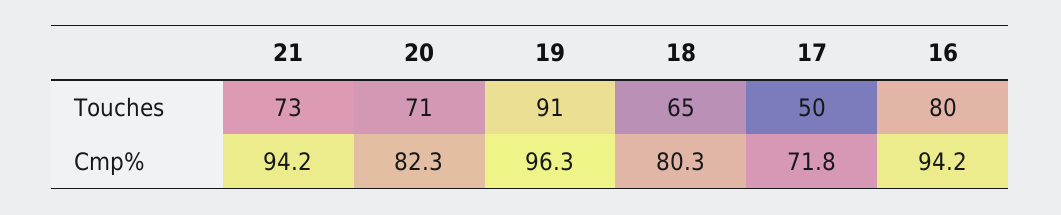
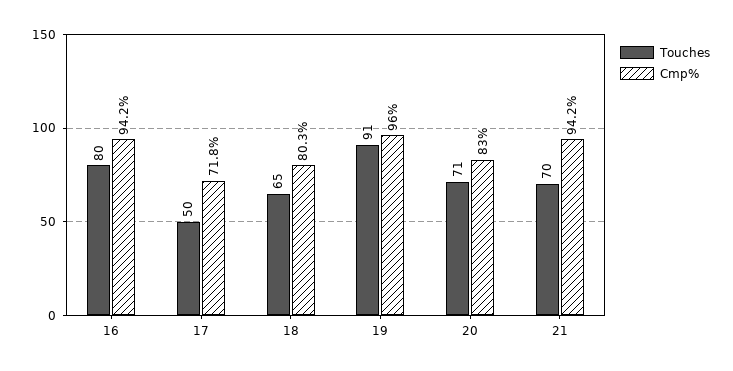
Touches, 21: 73 -> 70
Cmp%, 20: 82.3 -> 83
Cmp%, 19: 96.3 -> 96

